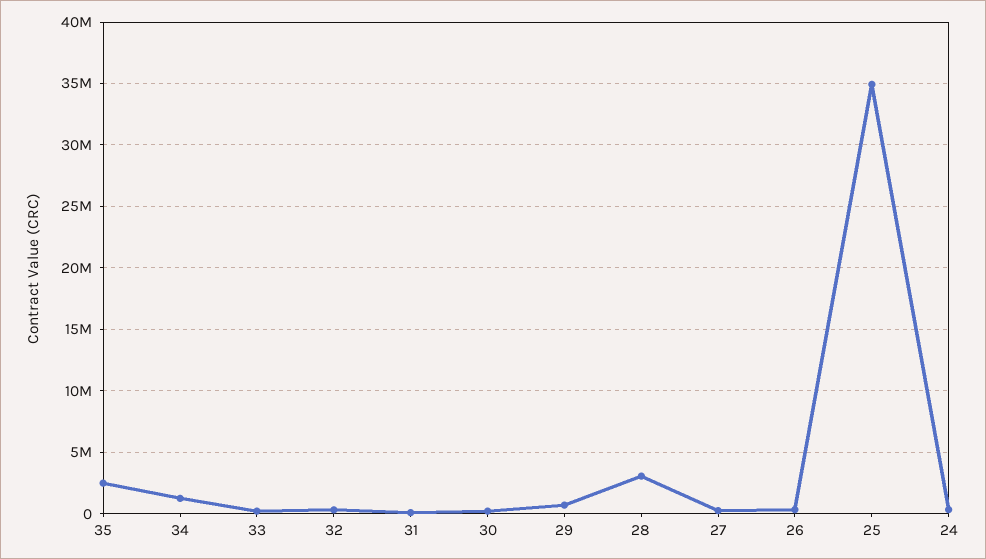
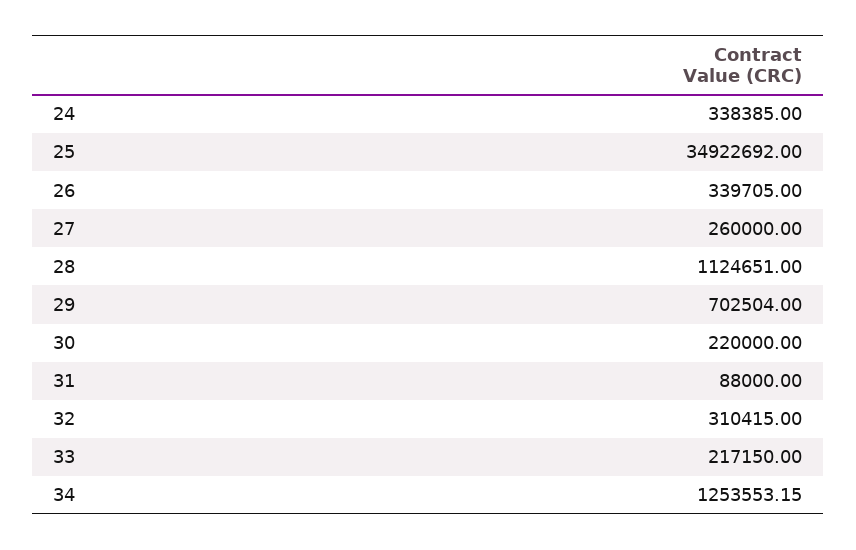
35: 2500000 -> none
28: 3000000 -> 1124651

